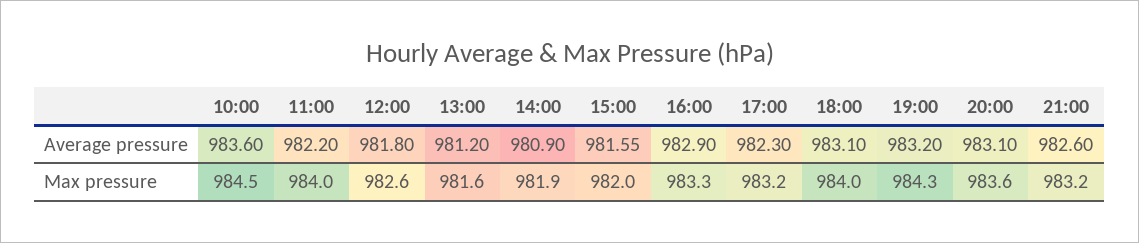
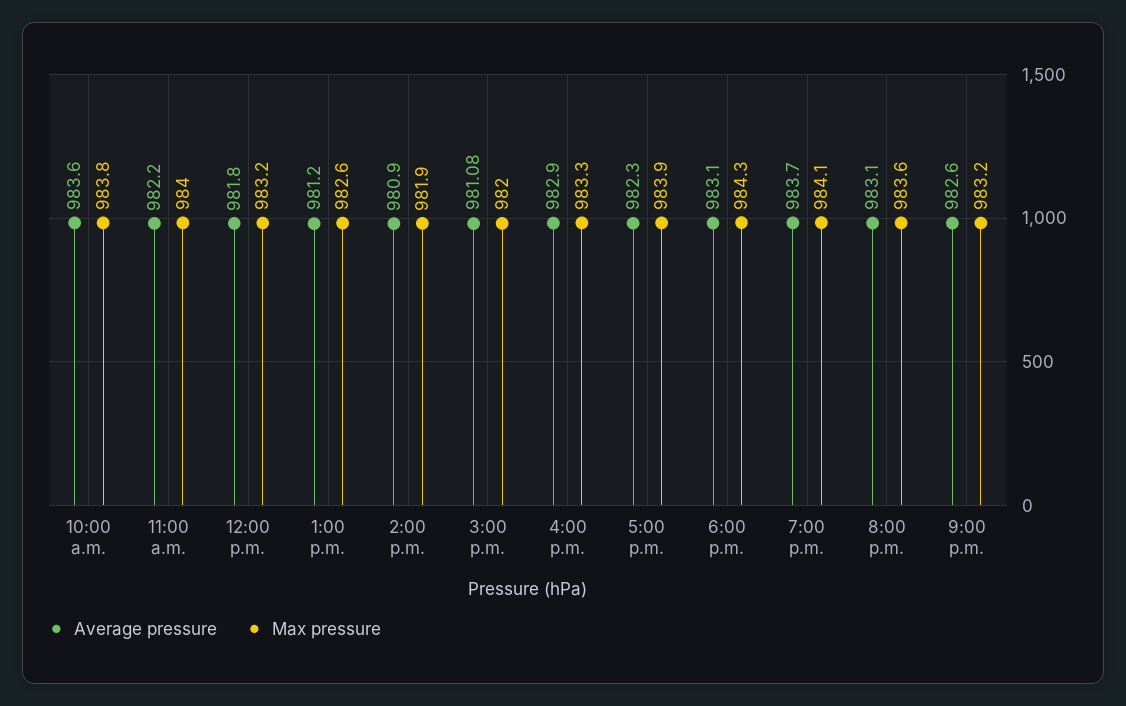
Average pressure, 15:00: 981.55 -> 981.08
Average pressure, 19:00: 983.2 -> 983.7
Max pressure, 10:00: 984.5 -> 983.8
Max pressure, 12:00: 982.6 -> 983.2
Max pressure, 13:00: 981.6 -> 982.6
Max pressure, 17:00: 983.2 -> 983.9
Max pressure, 18:00: 984 -> 984.3
Max pressure, 19:00: 984.3 -> 984.1

